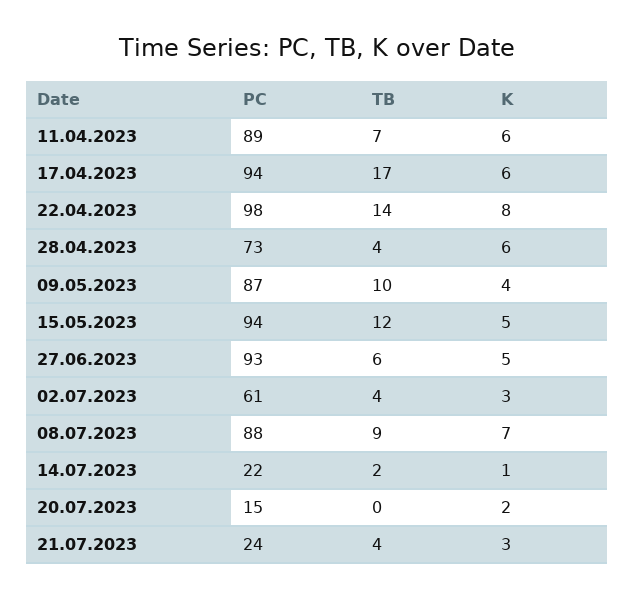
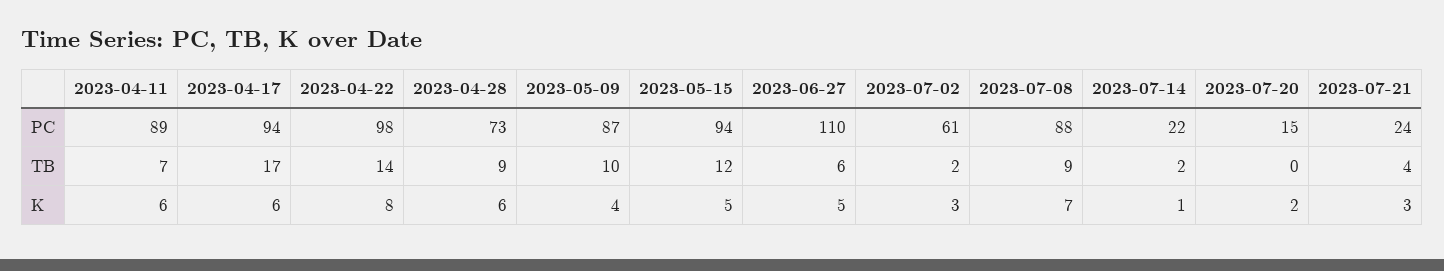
TB, 28.04.2023: 4 -> 9
PC, 27.06.2023: 93 -> 110
TB, 02.07.2023: 4 -> 2

